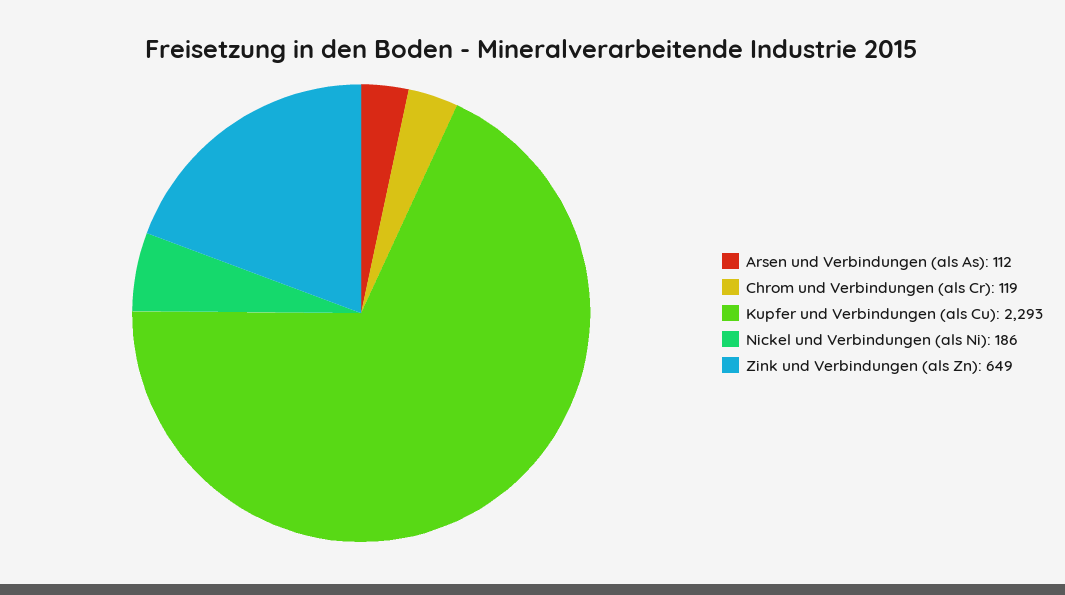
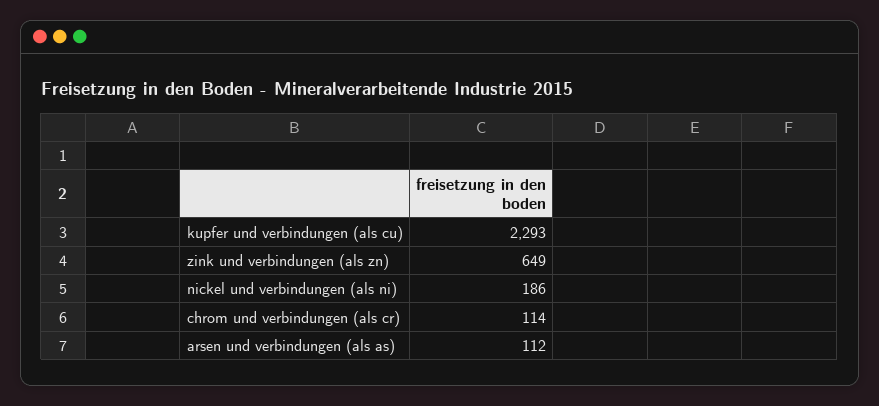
Chrom und Verbindungen (als Cr): 119 -> 114

